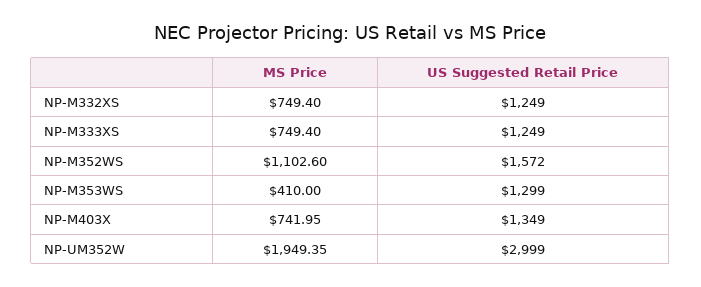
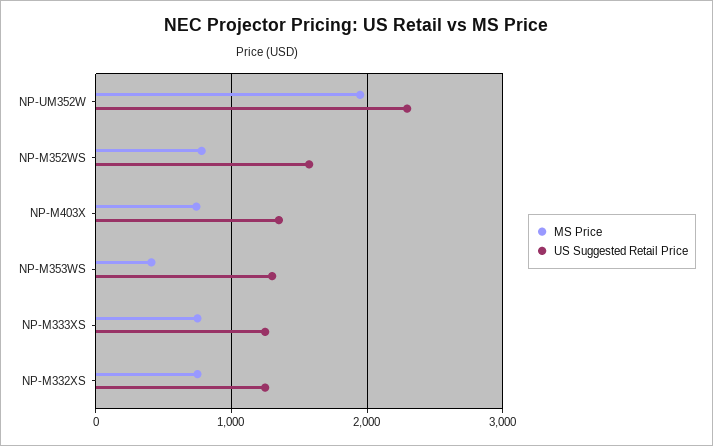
MS Price, NP-M352WS: 1102.6 -> 800
US Suggested Retail Price, NP-UM352W: 2999 -> 2300

